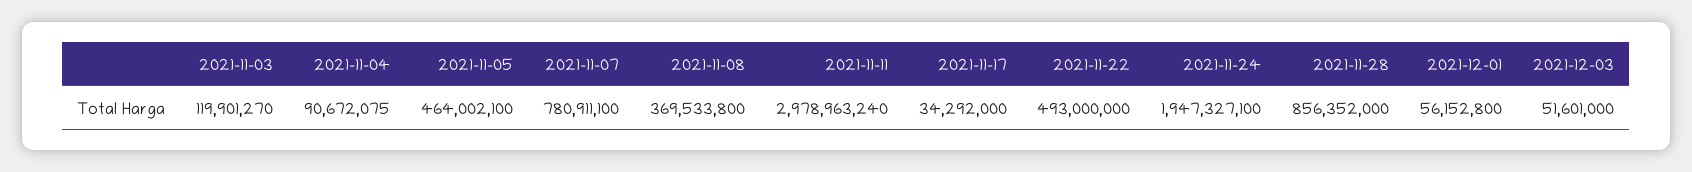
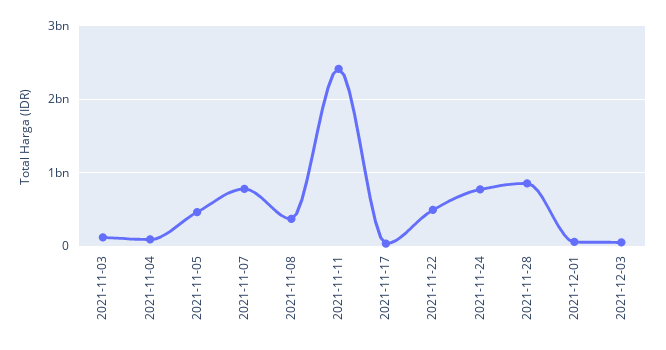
2021-11-11: 2978963240 -> 2400000000
2021-11-24: 1947327100 -> 800000000

